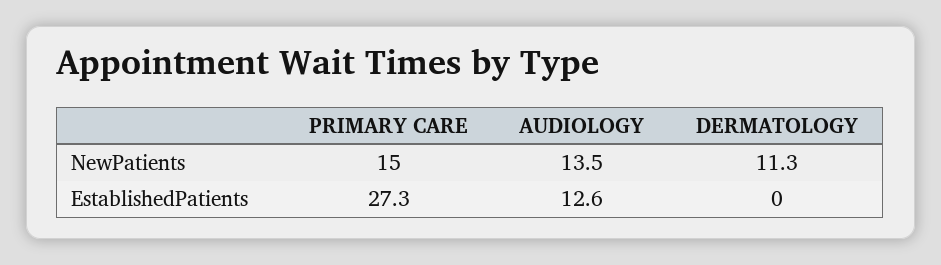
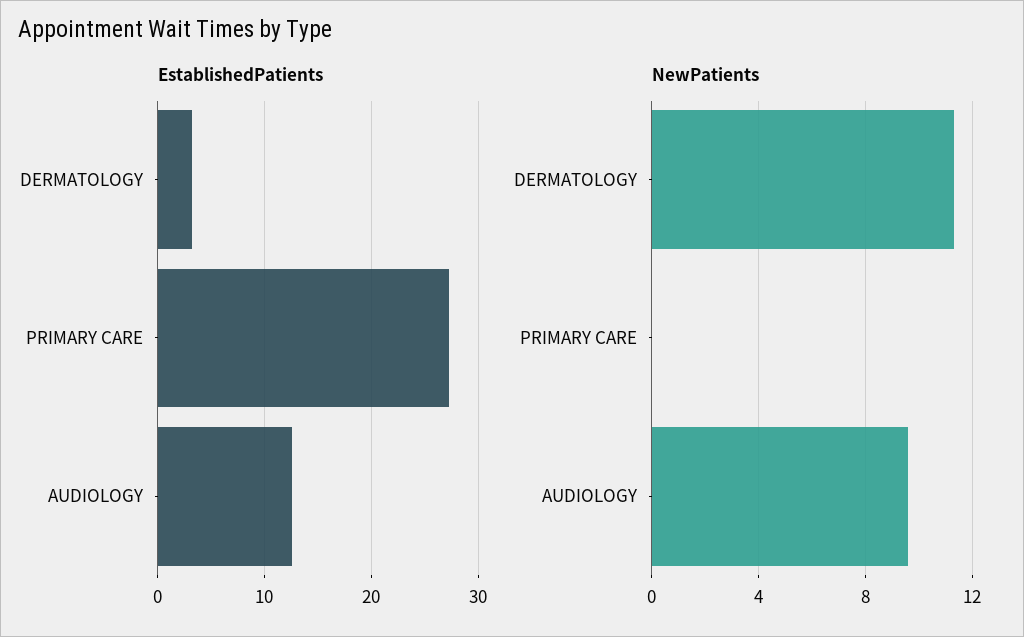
NewPatients, PRIMARY CARE: 15 -> 0
NewPatients, AUDIOLOGY: 13.5 -> 9.5
EstablishedPatients, DERMATOLOGY: 0 -> 3

